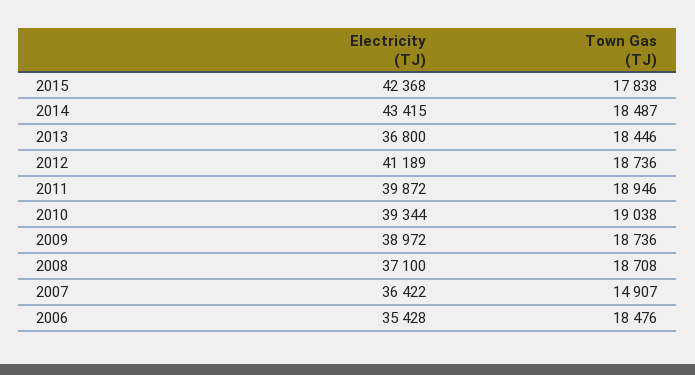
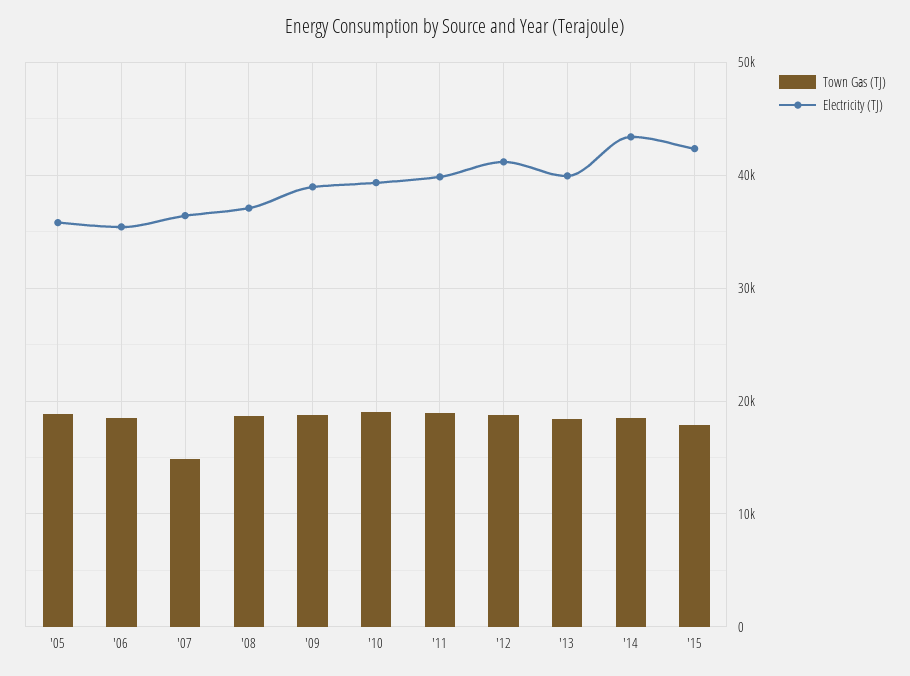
Electricity (TJ), 2013: 36800 -> 40000
Town Gas (TJ), '05: none -> 19000
Electricity (TJ), '05: none -> 36000

